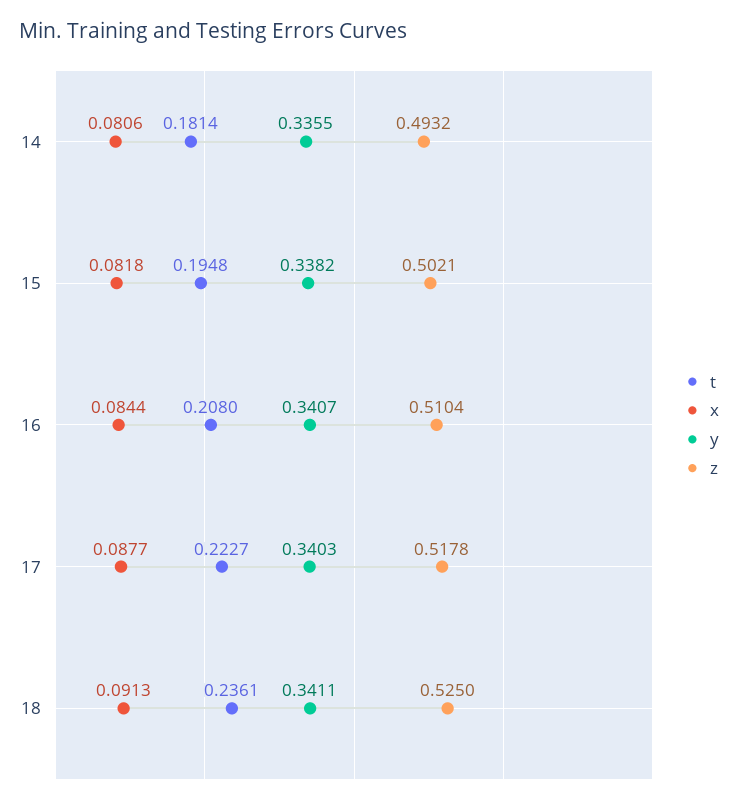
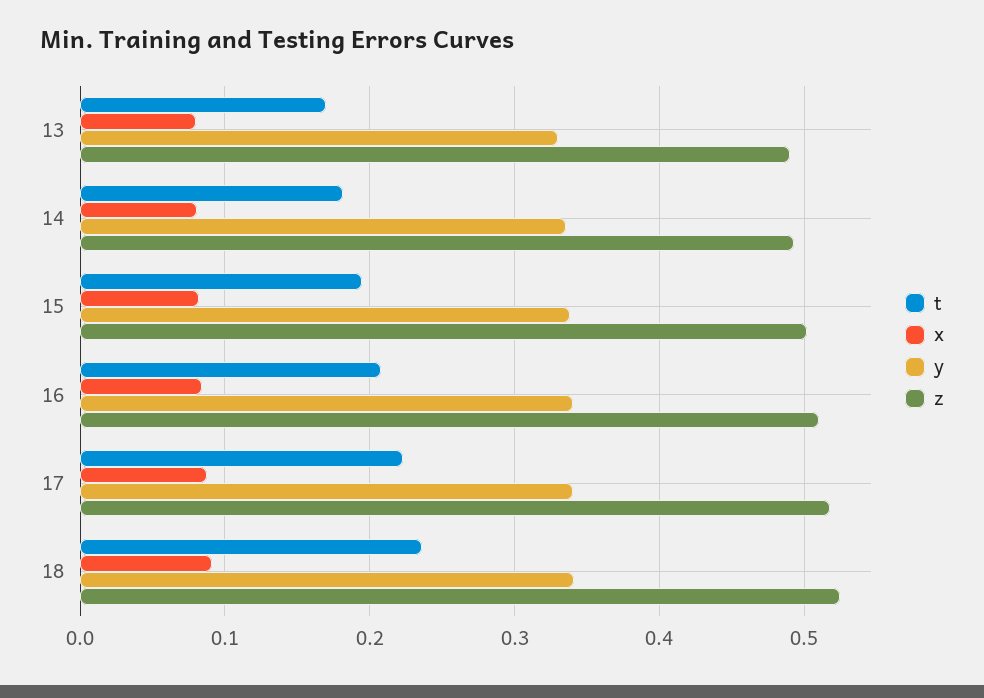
t, 13: none -> 0.17
x, 13: none -> 0.08
y, 13: none -> 0.33
z, 13: none -> 0.49

